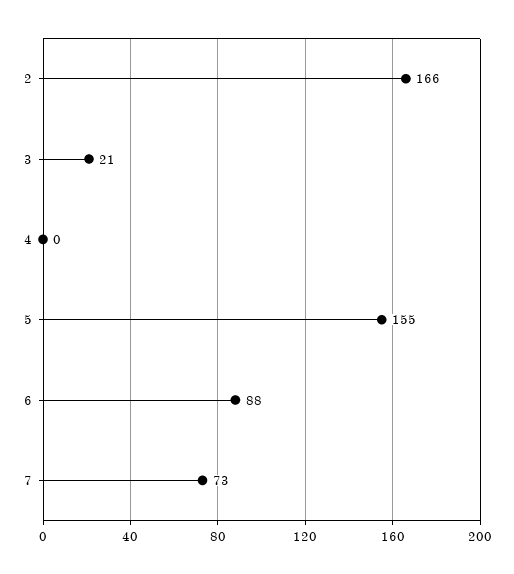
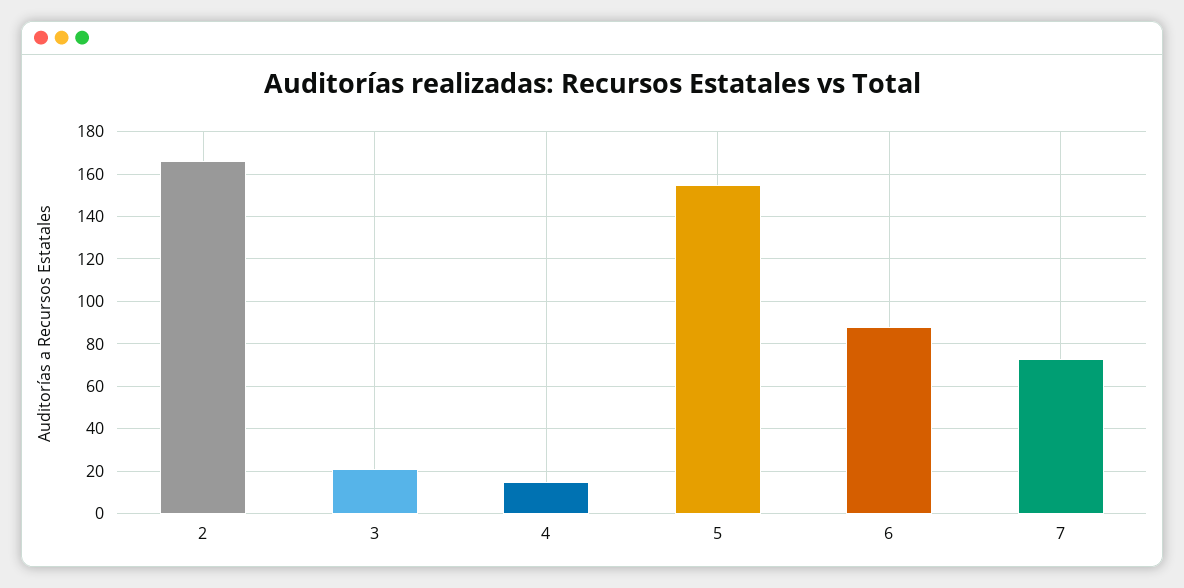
4: 0 -> 15

